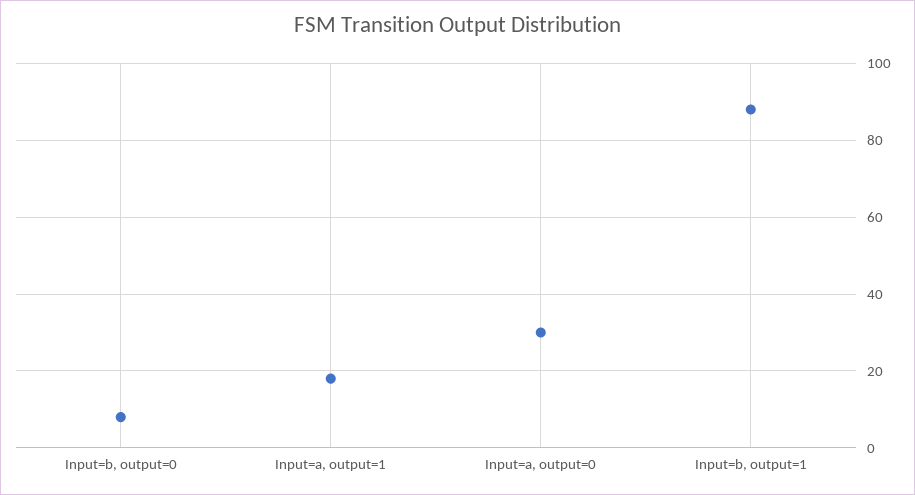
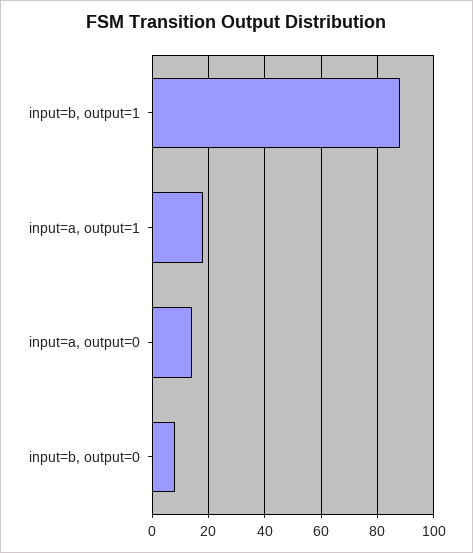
Input=a, output=0: 30 -> 15

